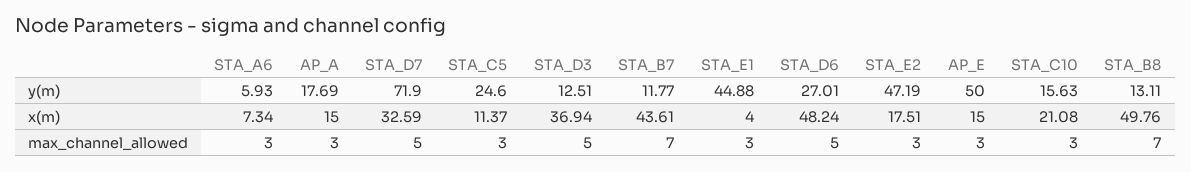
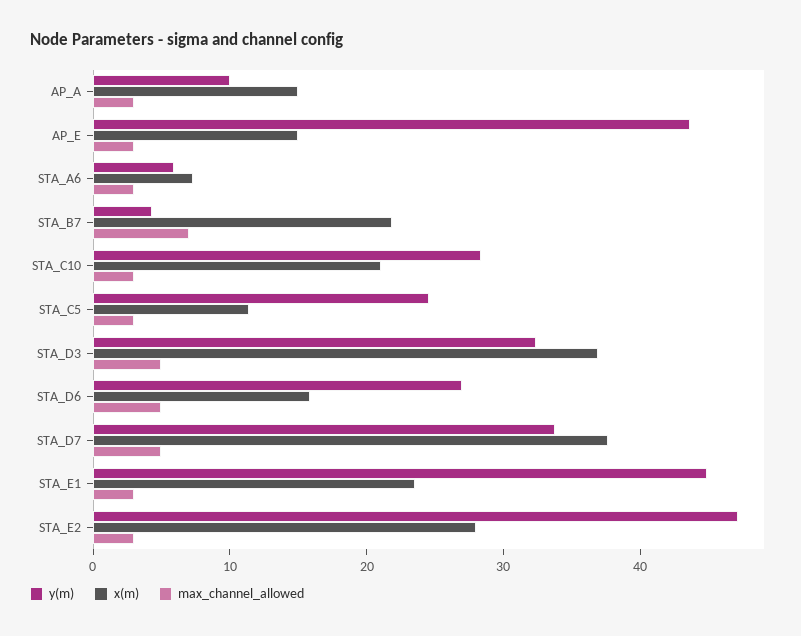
y(m), AP_A: 17.69 -> 10
y(m), STA_D7: 71.9 -> 34
y(m), STA_D3: 12.51 -> 32
y(m), STA_B7: 11.77 -> 4
y(m), AP_E: 50 -> 44
y(m), STA_C10: 15.63 -> 28
y(m), STA_B8: 13.11 -> none
x(m), STA_D7: 32.59 -> 38
x(m), STA_B7: 43.61 -> 22
x(m), STA_E1: 4 -> 24
x(m), STA_D6: 48.24 -> 16
x(m), STA_E2: 17.51 -> 28
x(m), STA_B8: 49.76 -> none
max_channel_allowed, STA_B8: 7 -> none

